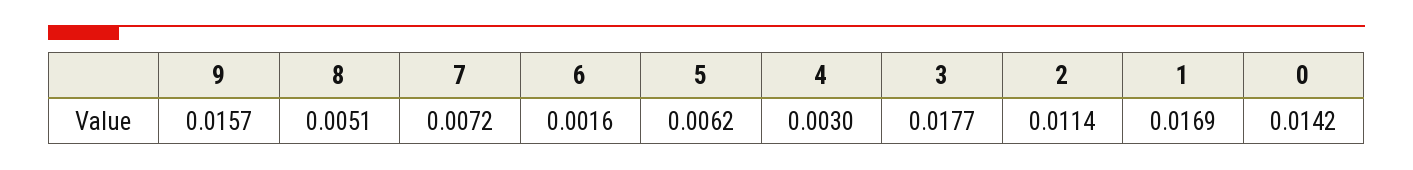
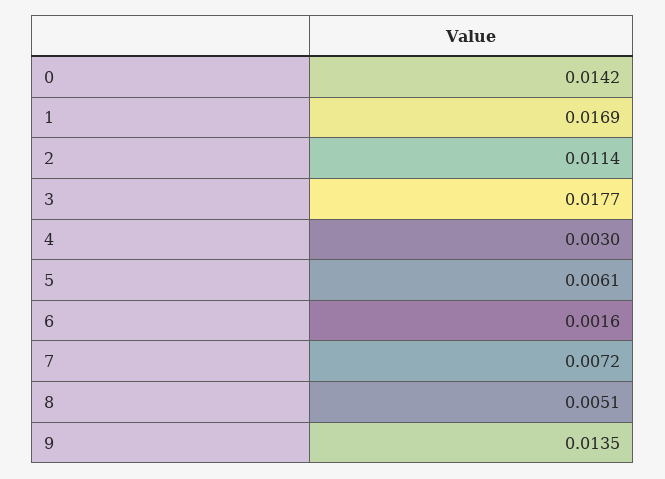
9: 0.0157 -> 0.0135
5: 0.0062 -> 0.0061

